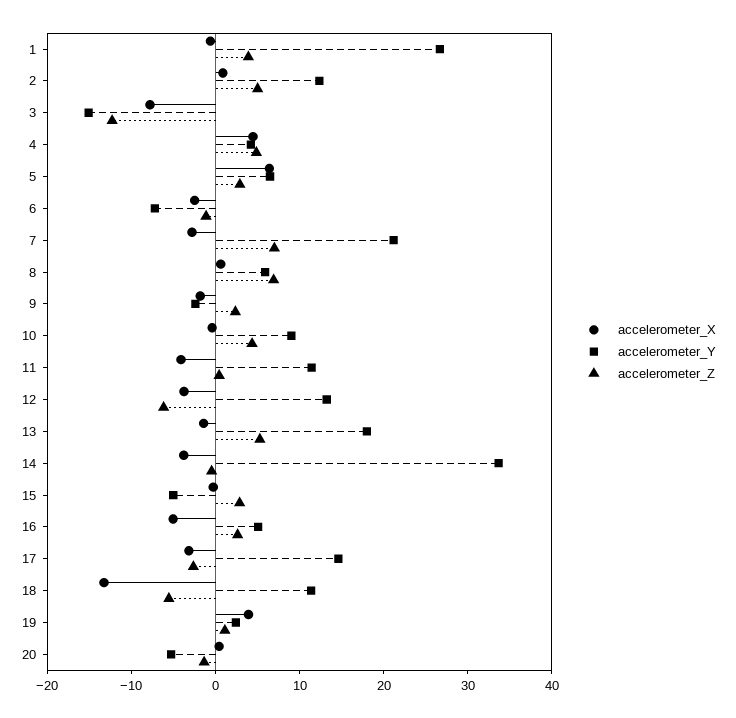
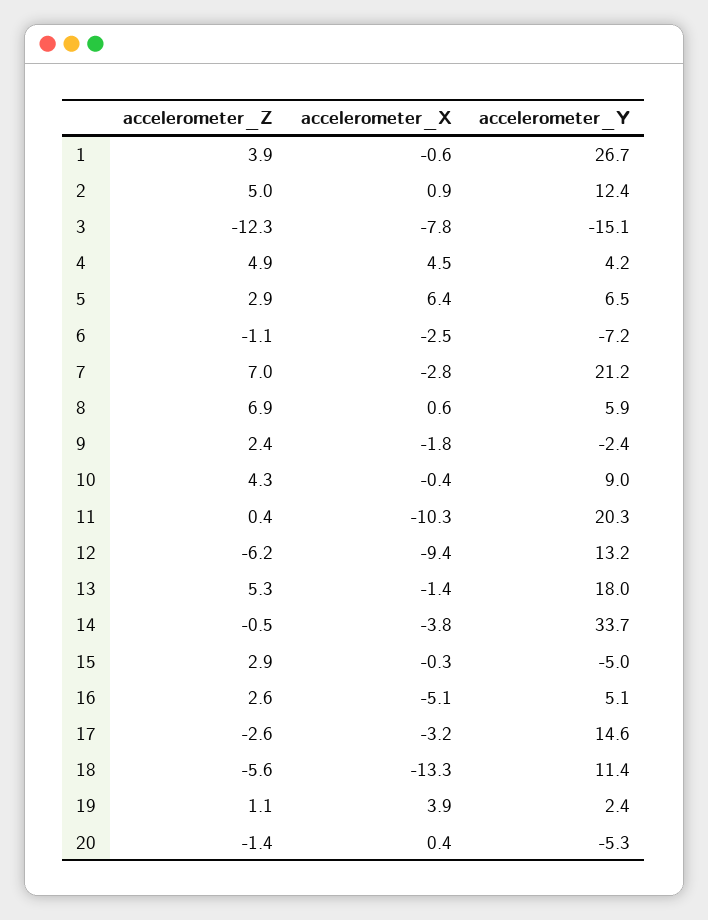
accelerometer_X, 11: -4 -> -10.3
accelerometer_Y, 11: 12 -> 20.3
accelerometer_X, 12: -4 -> -9.4

